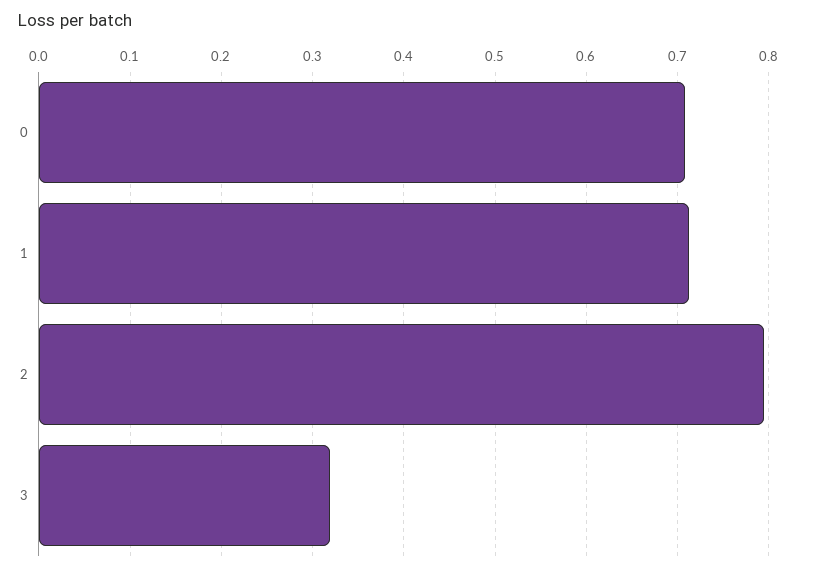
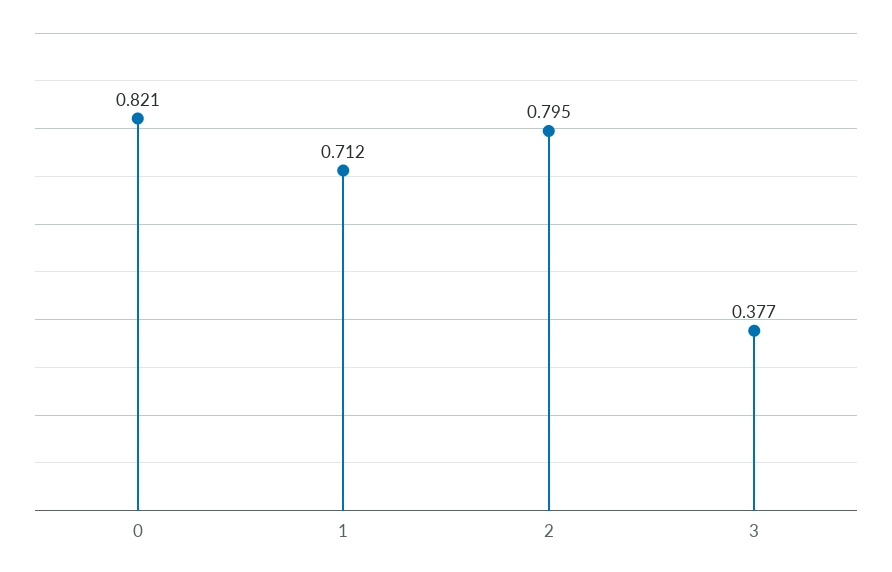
0: 0.71 -> 0.821
3: 0.32 -> 0.377

